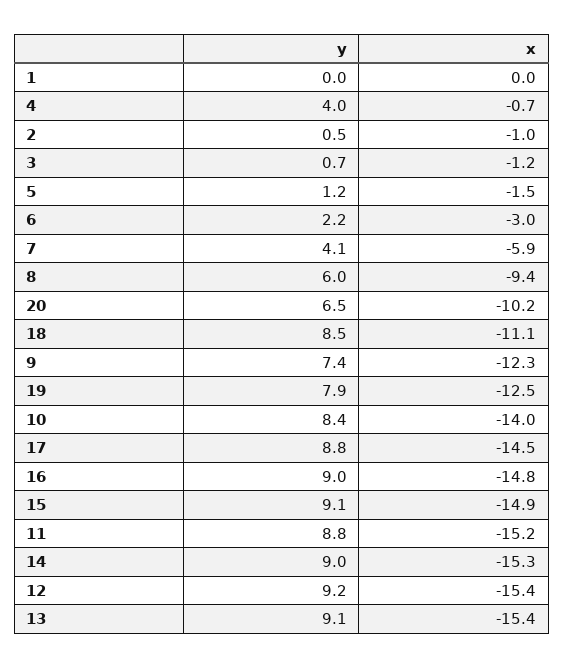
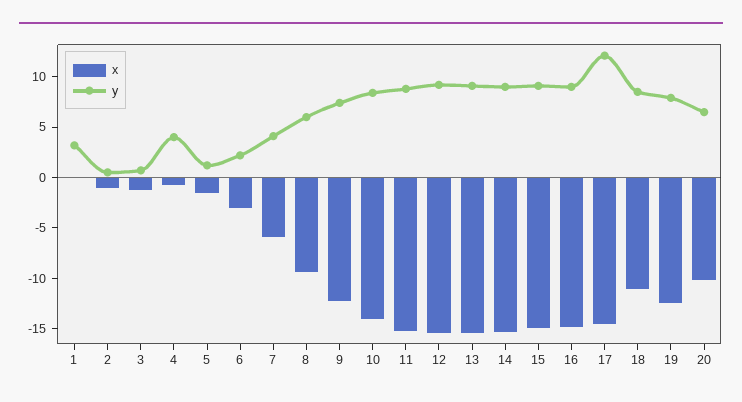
y, 1: 0 -> 3
y, 17: 8.8 -> 12

